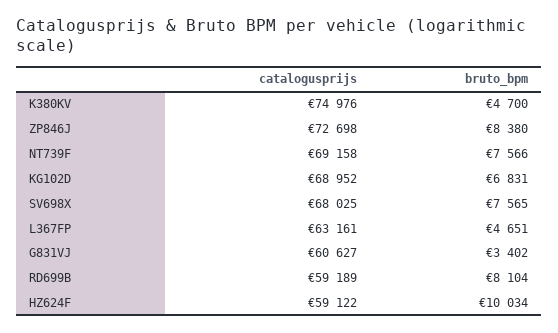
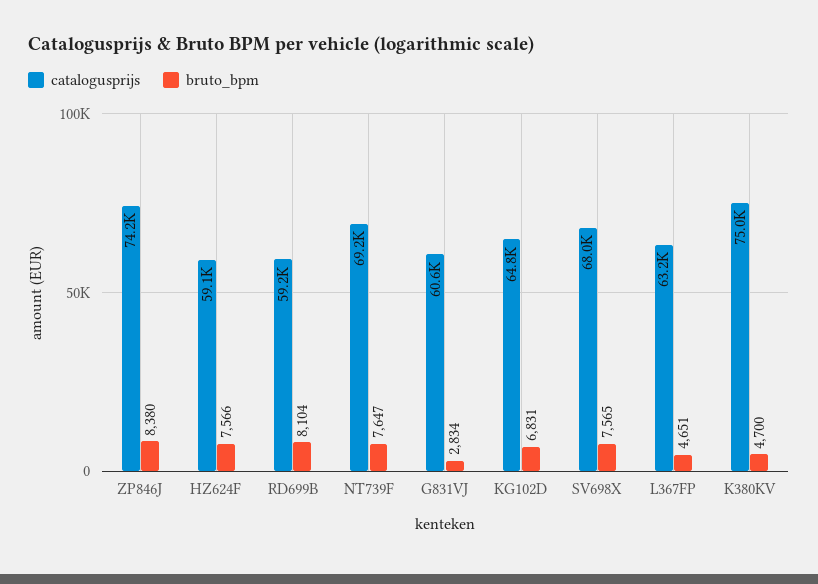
catalogusprijs, ZP846J: 72698 -> 74200
bruto_bpm, NT739F: 7566 -> 7647
catalogusprijs, KG102D: 68952 -> 64800
bruto_bpm, G831VJ: 3402 -> 2834
bruto_bpm, HZ624F: 10034 -> 7566

